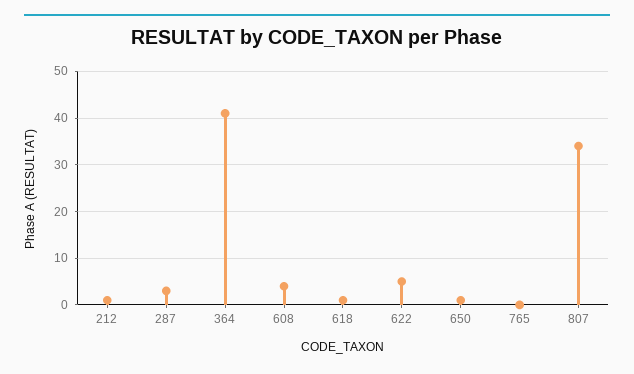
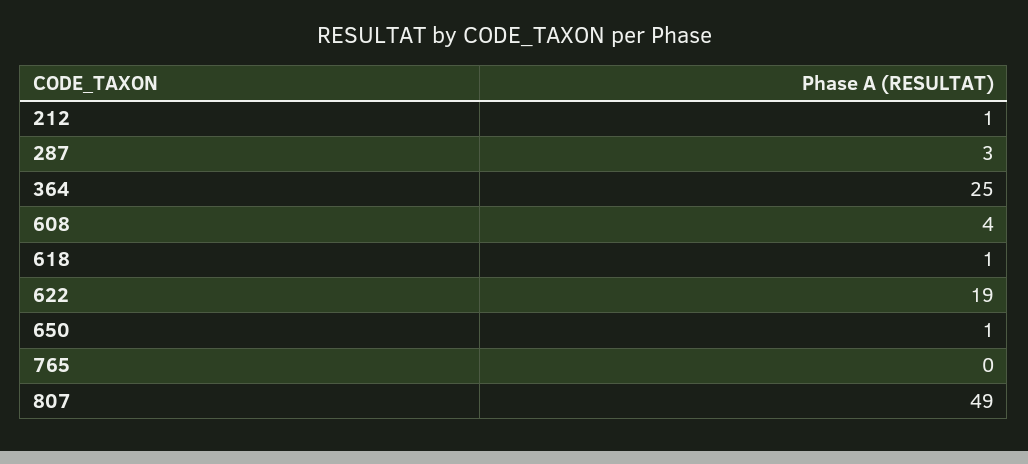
364: 40 -> 25
622: 5 -> 19
807: 35 -> 49

